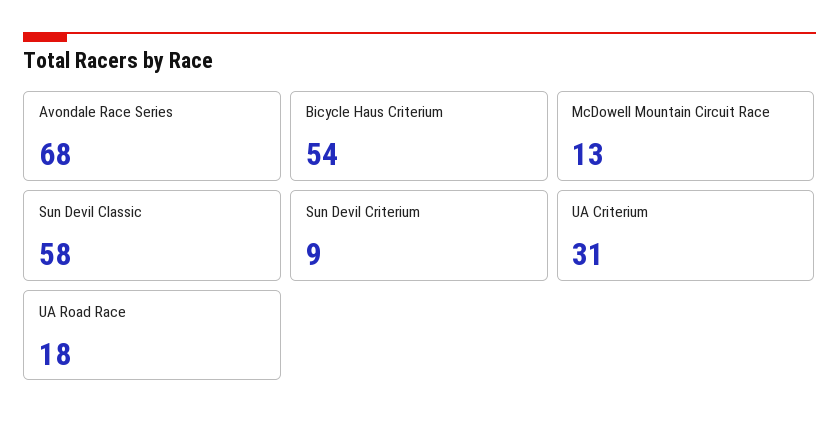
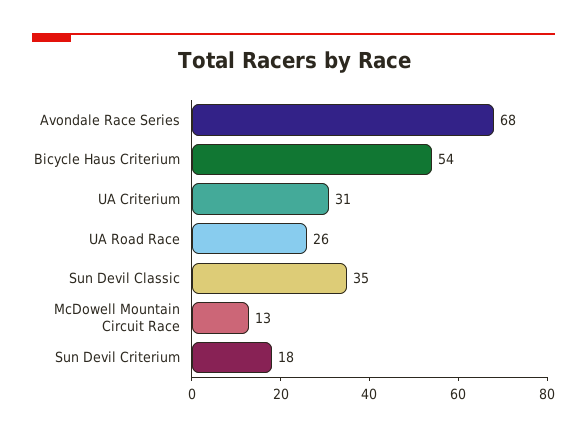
Sun Devil Classic: 58 -> 35
Sun Devil Criterium: 9 -> 18
UA Road Race: 18 -> 26

